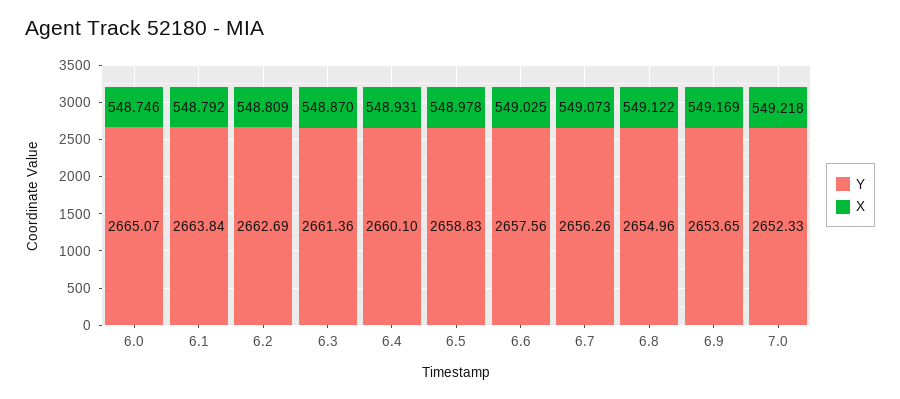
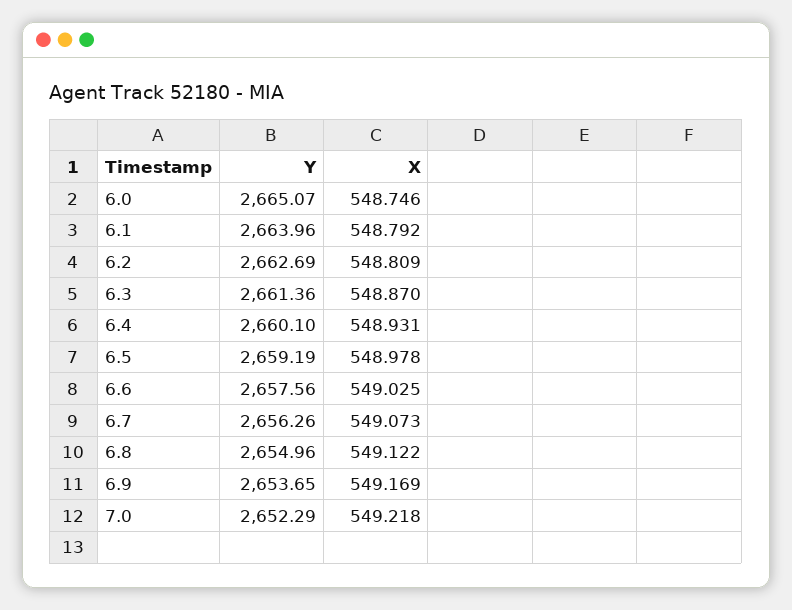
Y, 6.1: 2663.84 -> 2663.96
Y, 6.5: 2658.83 -> 2659.19
Y, 7.0: 2652.33 -> 2652.29

